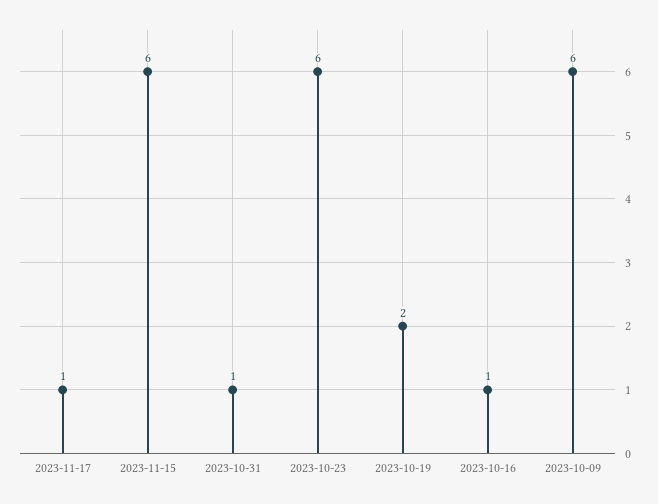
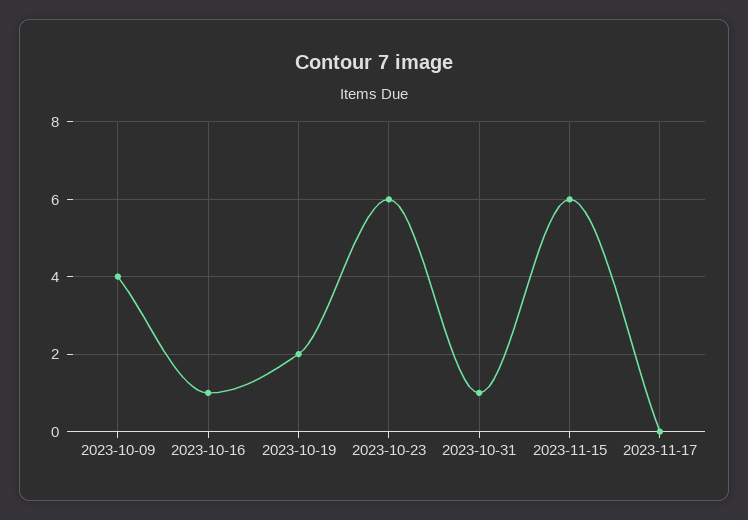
2023-11-17: 1 -> 0
2023-10-09: 6 -> 4

